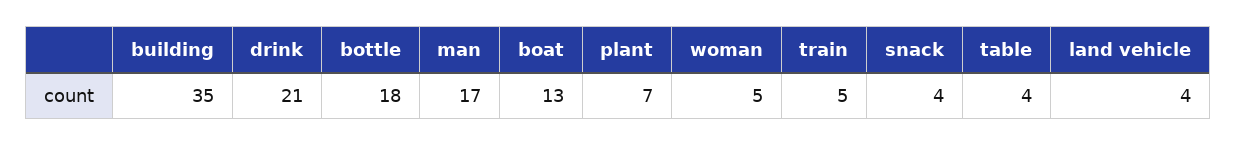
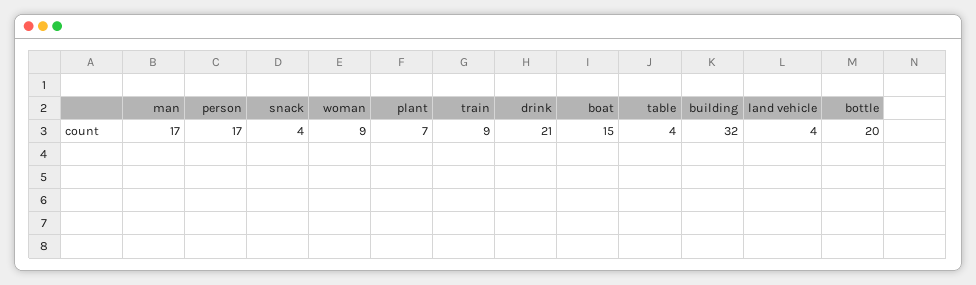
building: 35 -> 32
bottle: 18 -> 20
boat: 13 -> 15
woman: 5 -> 9
train: 5 -> 9
person: none -> 17

